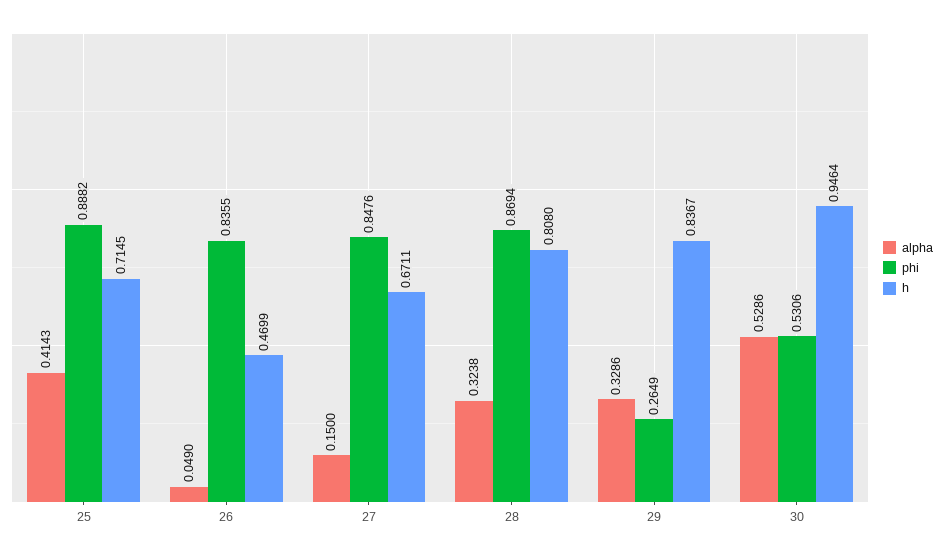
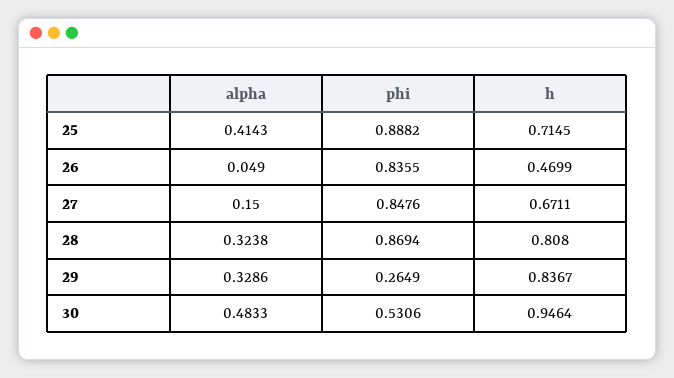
alpha, 30: 0.5286 -> 0.4833

